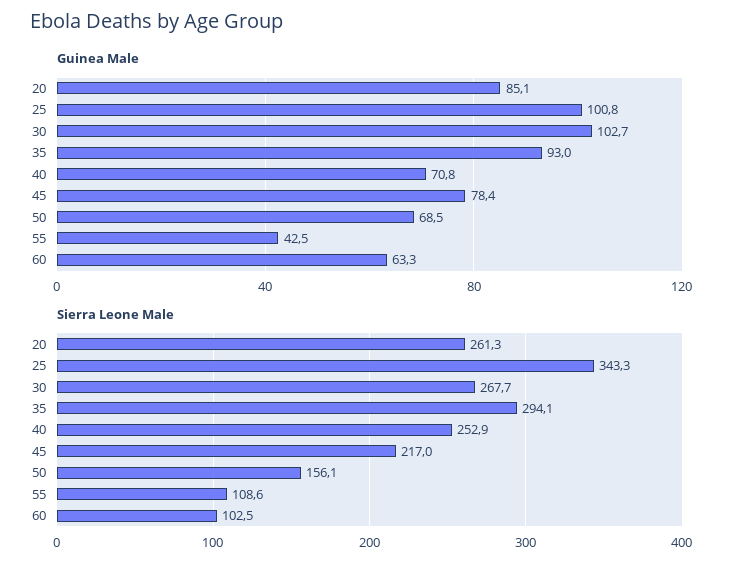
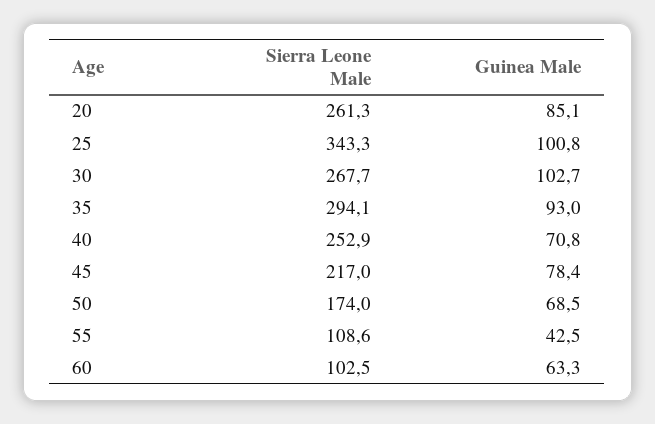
Sierra Leone Male, 50: 156.1 -> 174

